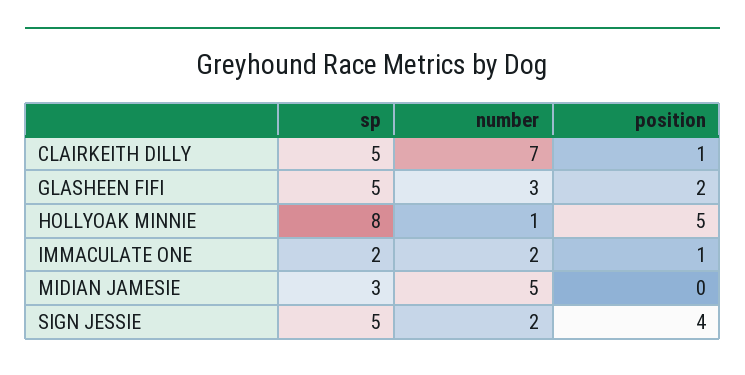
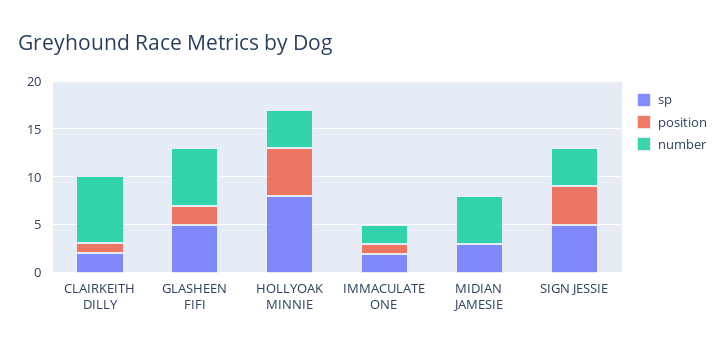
sp, CLAIRKEITH DILLY: 5 -> 2
number, GLASHEEN FIFI: 3 -> 6
number, HOLLYOAK MINNIE: 1 -> 4
number, SIGN JESSIE: 2 -> 4

